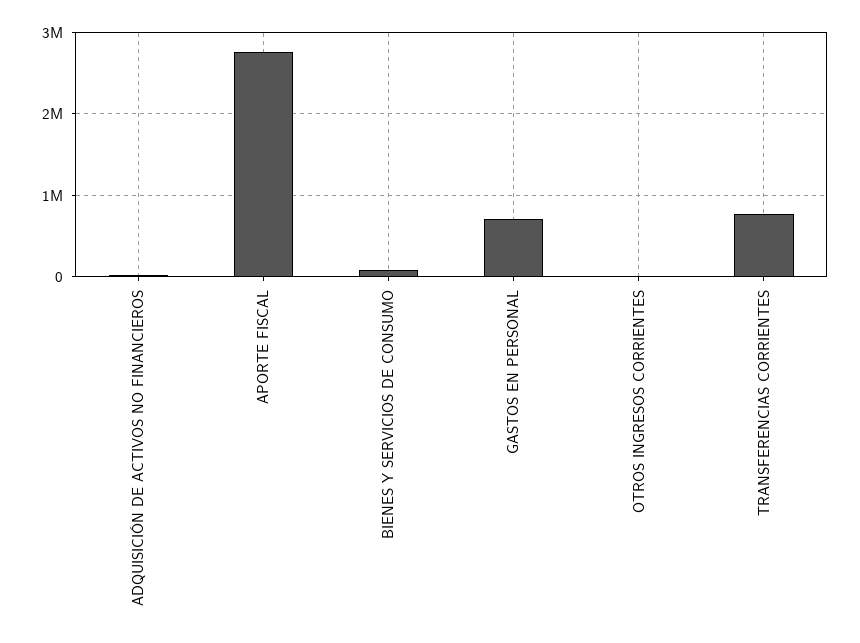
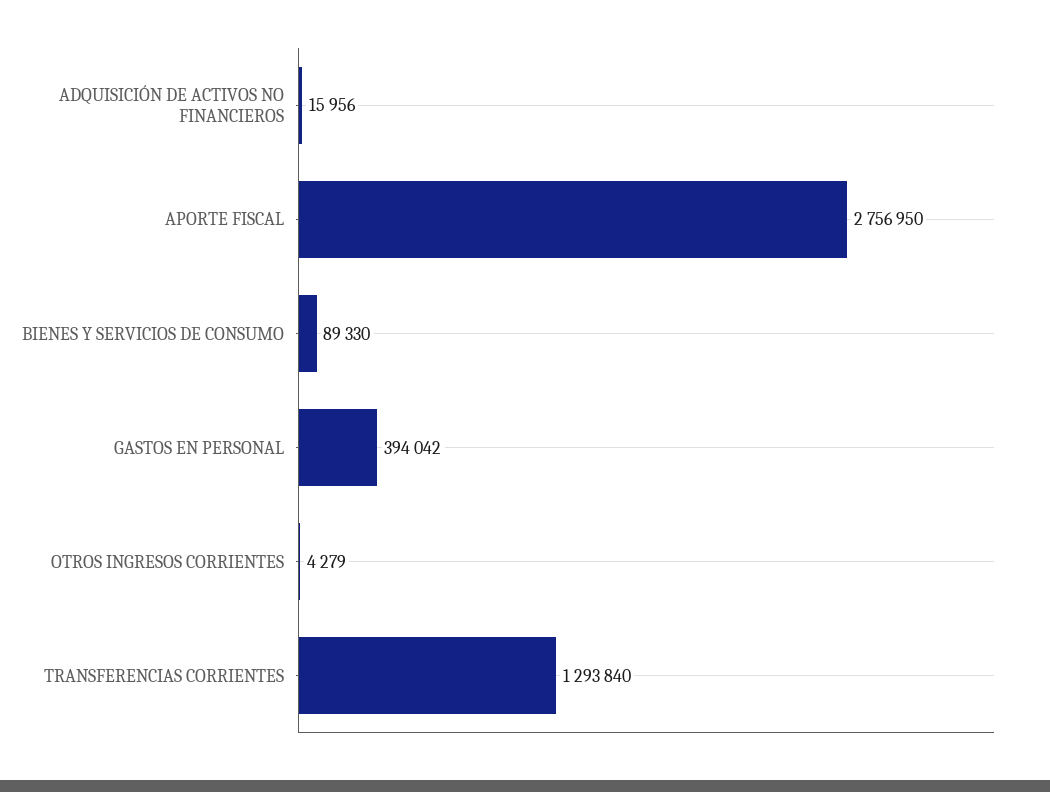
GASTOS EN PERSONAL: 700000 -> 394042
TRANSFERENCIAS CORRIENTES: 800000 -> 1293840

